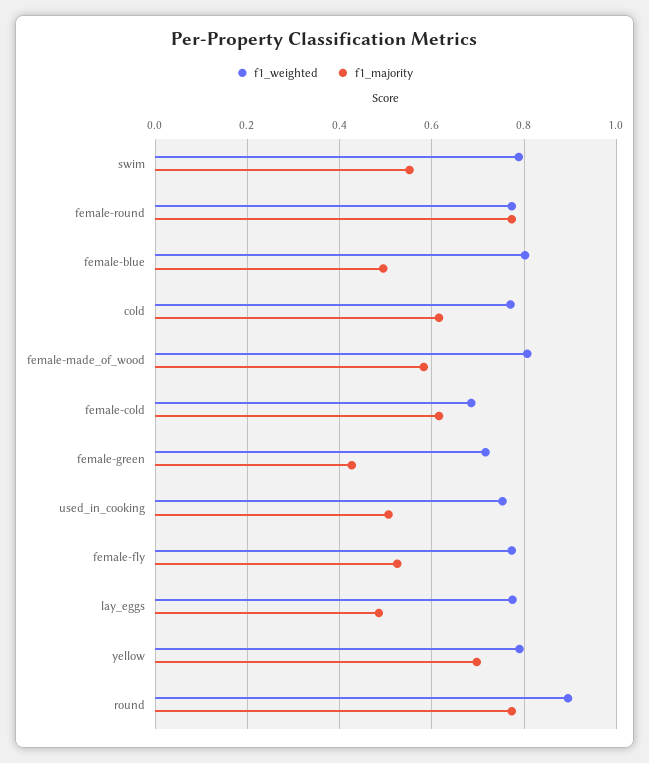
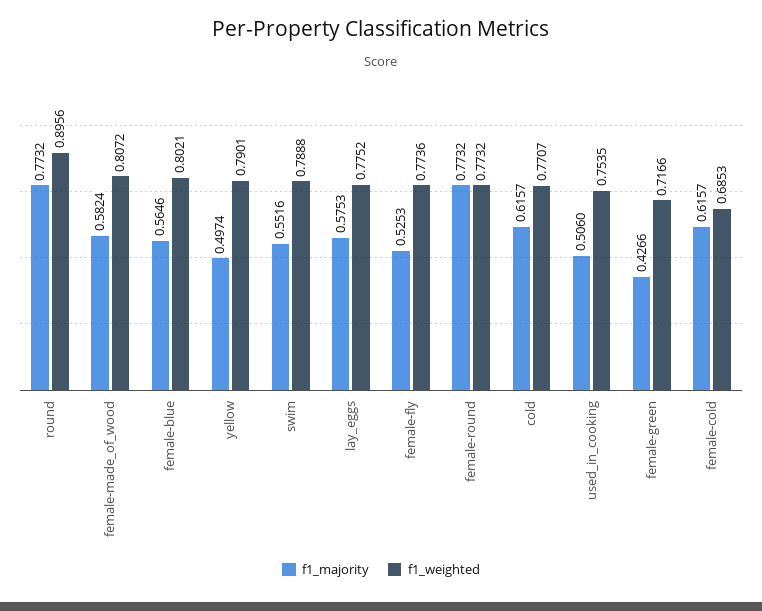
f1_majority, female-blue: 0.5 -> 0.5646
f1_majority, lay_eggs: 0.48 -> 0.5753
f1_majority, yellow: 0.7 -> 0.4974

